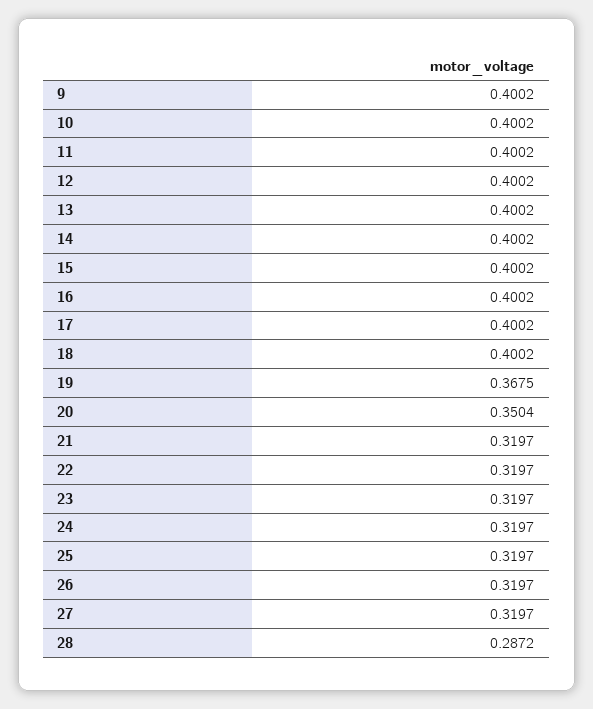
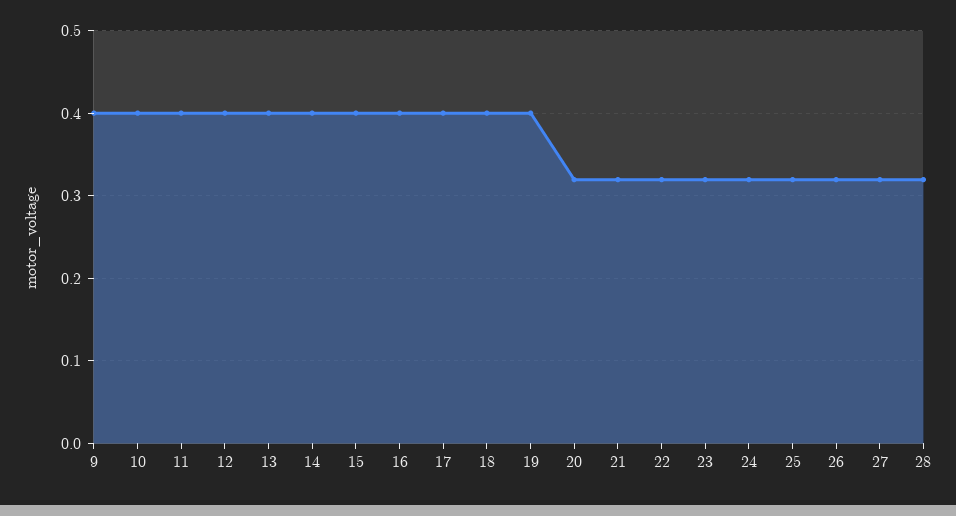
19: 0.3675 -> 0.4
20: 0.3504 -> 0.32
28: 0.2872 -> 0.32

